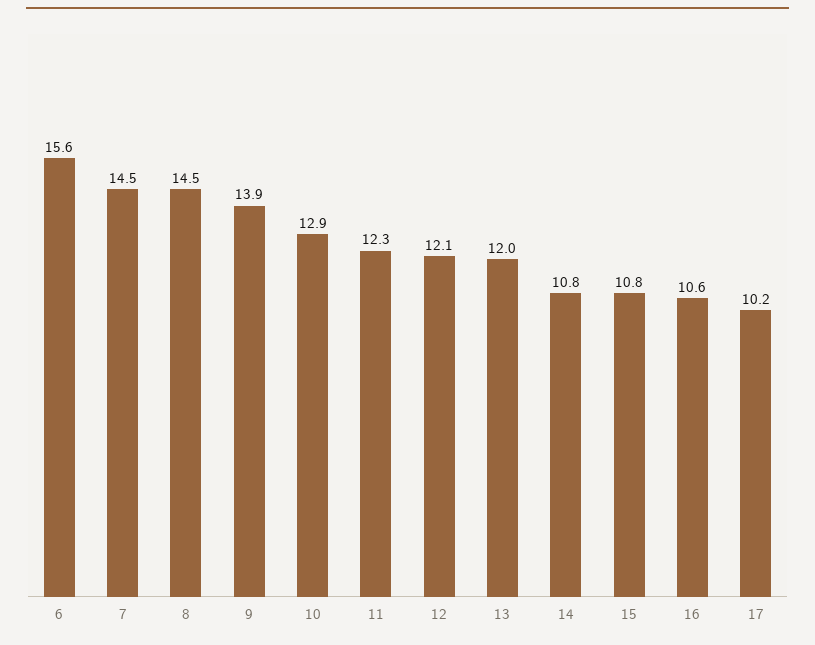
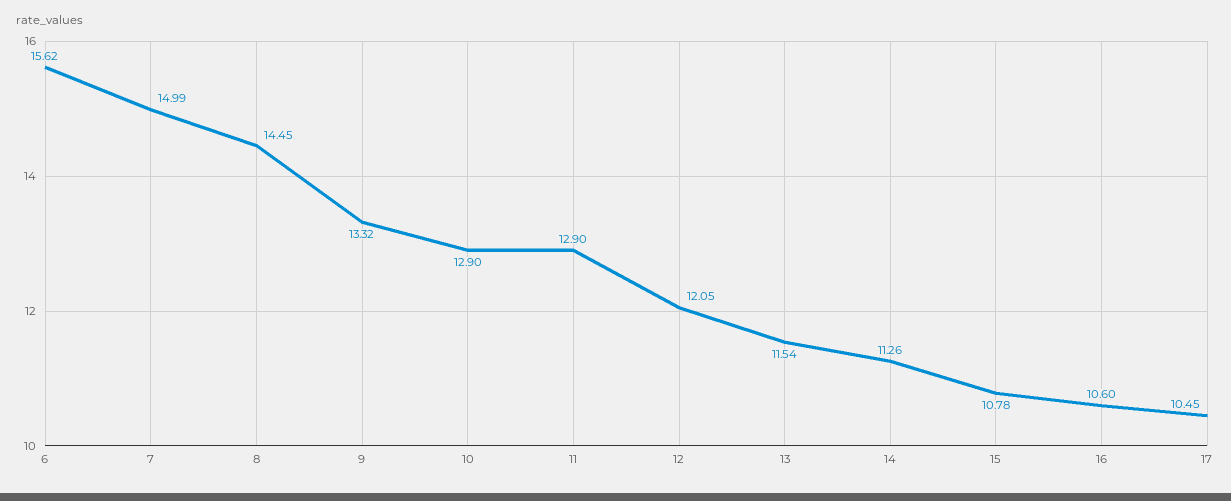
7: 14.5 -> 14.99
9: 13.9 -> 13.32
11: 12.3 -> 12.9
13: 12 -> 11.54
14: 10.8 -> 11.26
17: 10.2 -> 10.45

